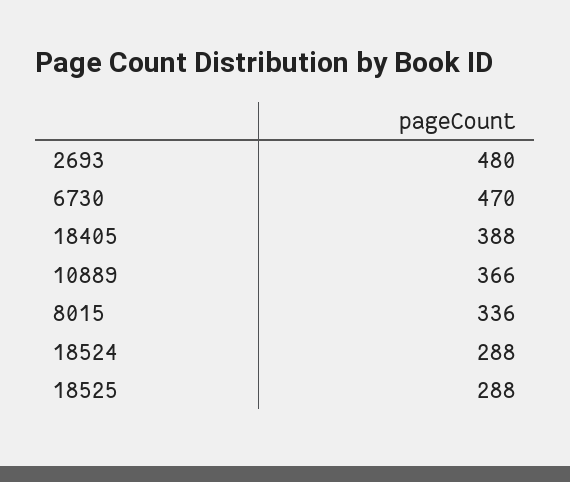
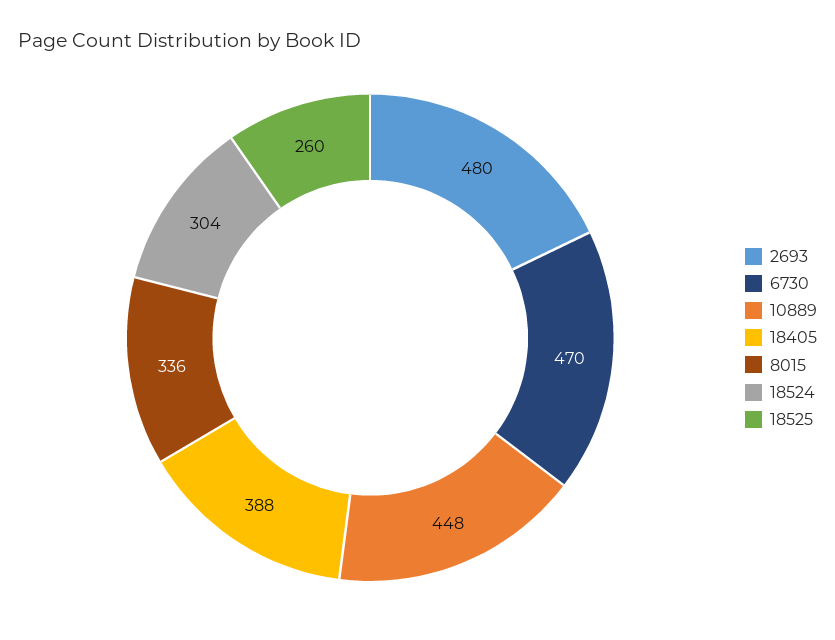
10889: 366 -> 448
18524: 288 -> 304
18525: 288 -> 260

